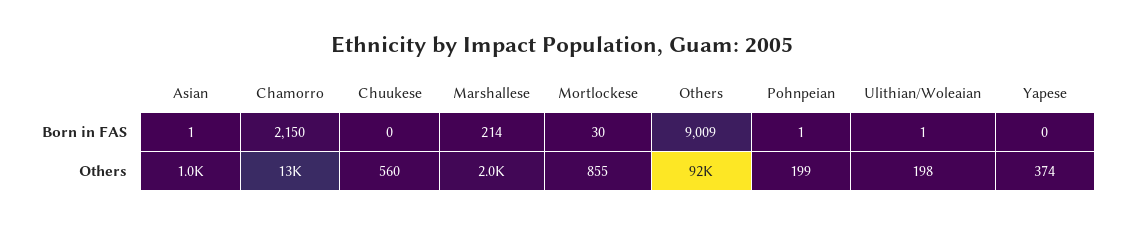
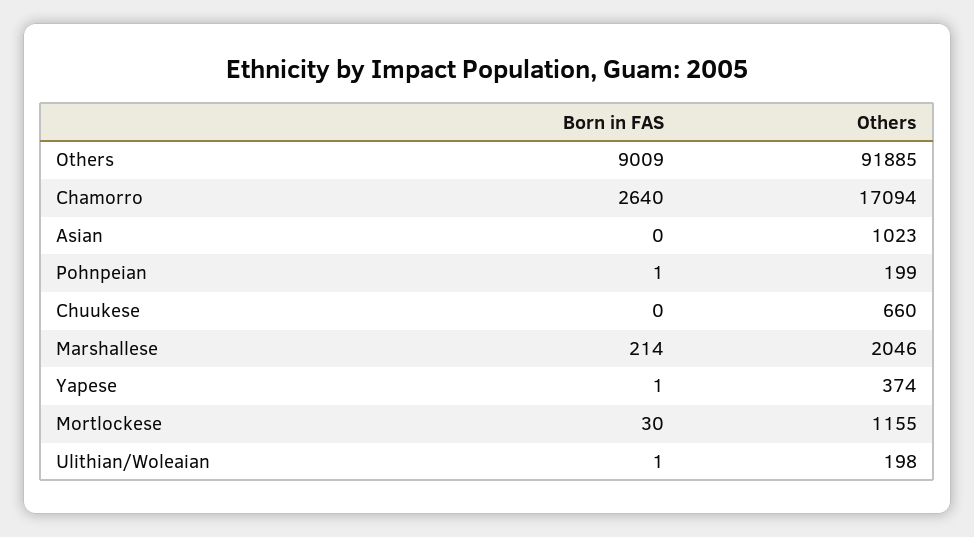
Asian, Born in FAS: 1 -> 0
Chamorro, Born in FAS: 2150 -> 2640
Yapese, Born in FAS: 0 -> 1
Chamorro, Others: 13000 -> 17094
Chuukese, Others: 560 -> 660
Mortlockese, Others: 855 -> 1155

